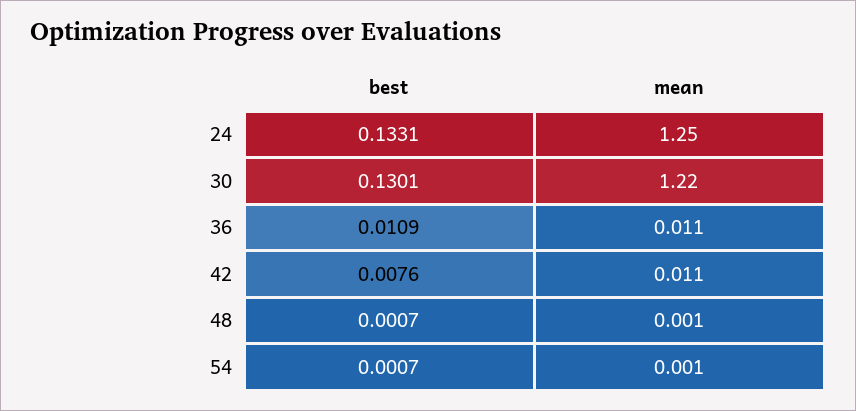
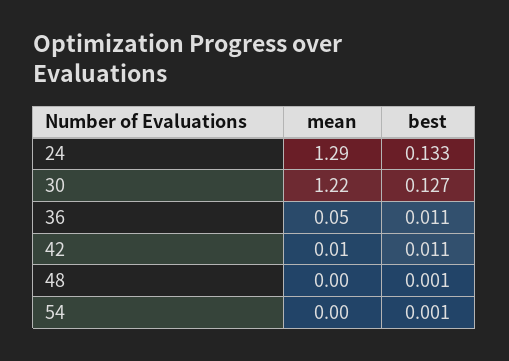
mean, 24: 1.25 -> 1.29
best, 30: 0.1301 -> 0.127
mean, 36: 0.011 -> 0.05
best, 42: 0.0076 -> 0.011

